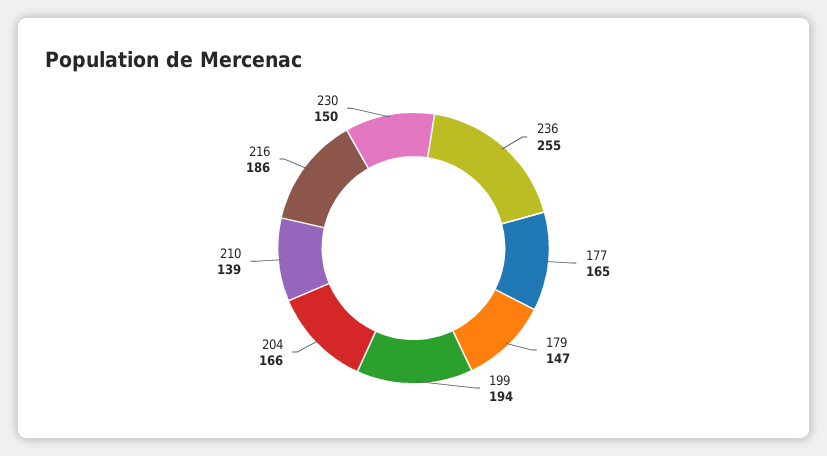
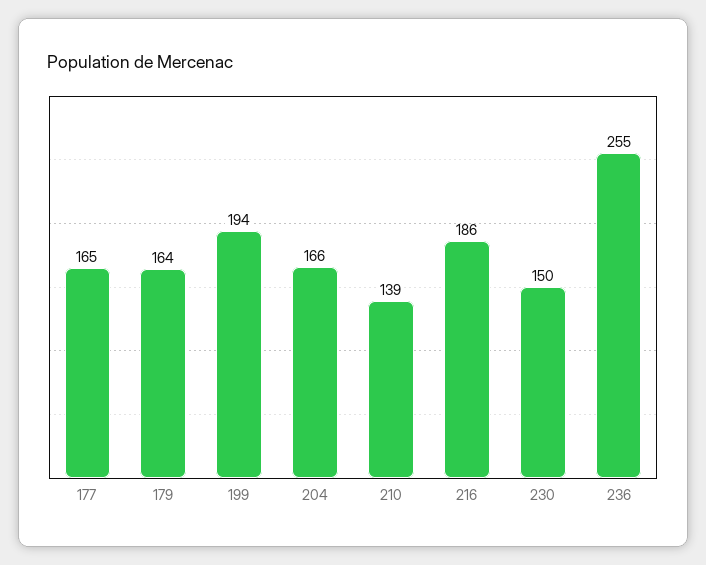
179: 147 -> 164

